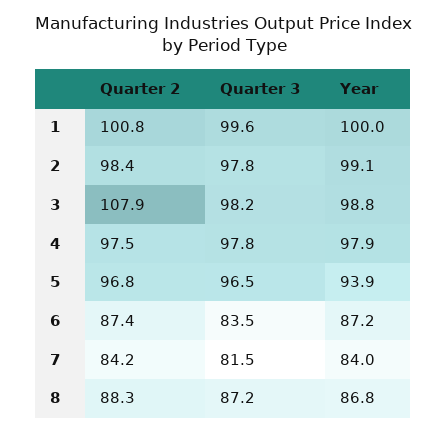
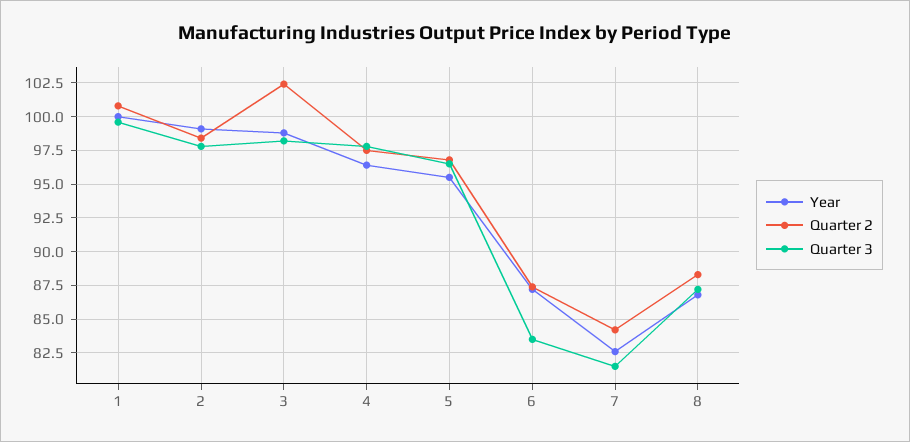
Quarter 2, 3: 107.9 -> 102.5
Year, 4: 97.9 -> 96.5
Year, 5: 93.9 -> 95.5
Year, 7: 84 -> 82.5

